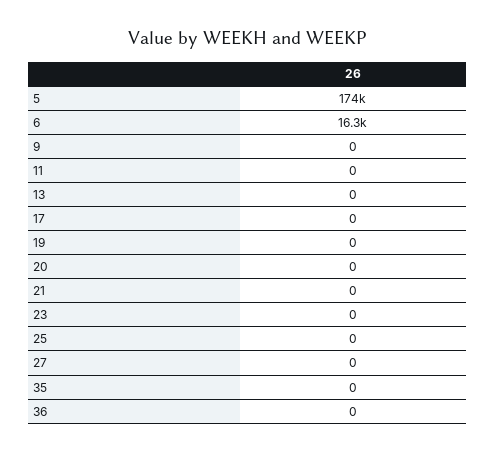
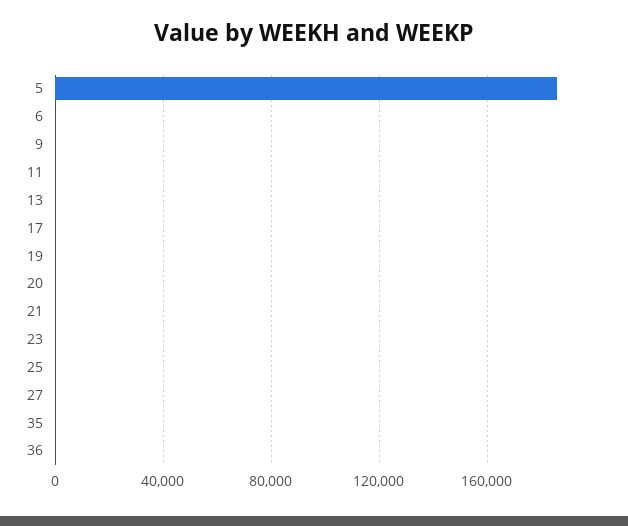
5: 174000 -> 185000
6: 16300 -> 0

